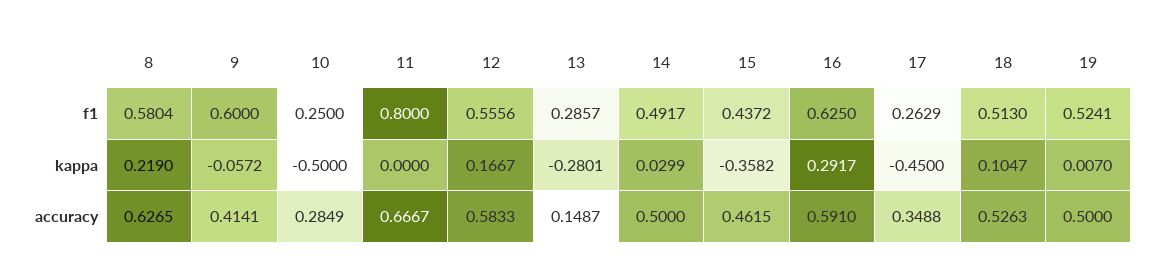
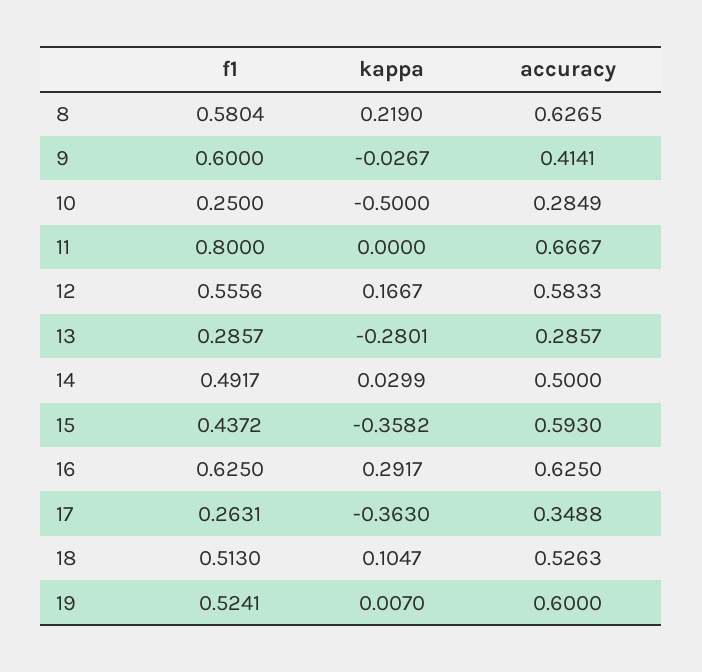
17, f1: 0.2629 -> 0.2631
9, kappa: -0.0572 -> -0.0267
17, kappa: -0.45 -> -0.363
13, accuracy: 0.1487 -> 0.2857
15, accuracy: 0.4615 -> 0.593
16, accuracy: 0.591 -> 0.625
19, accuracy: 0.5 -> 0.6

